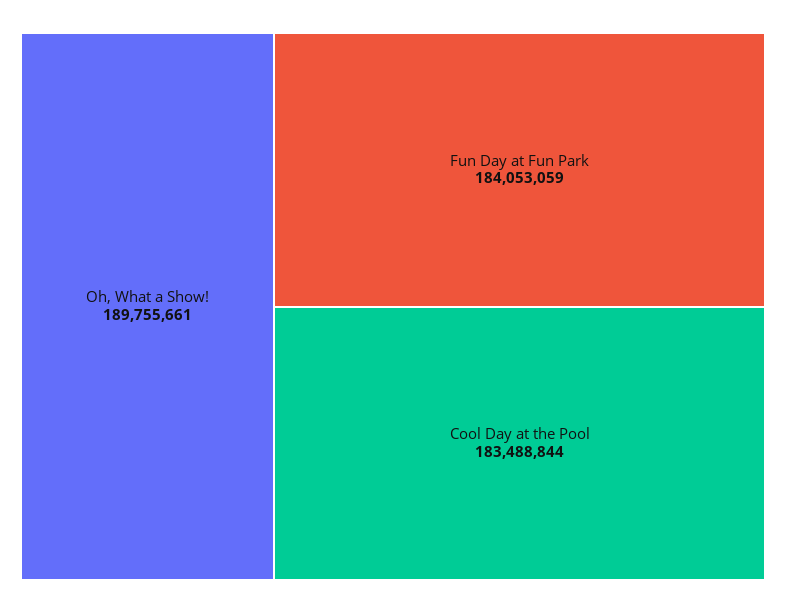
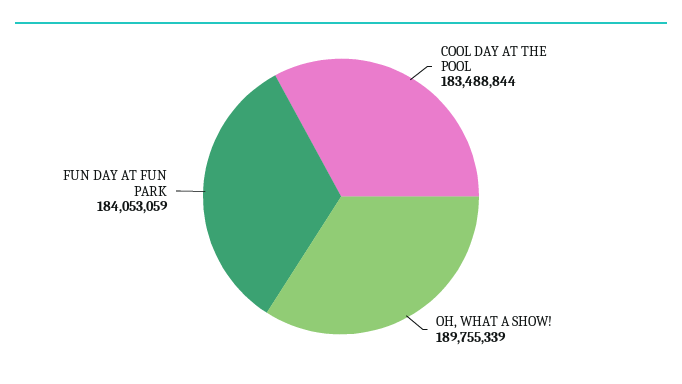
Oh, What a Show!: 189755661 -> 189755339

